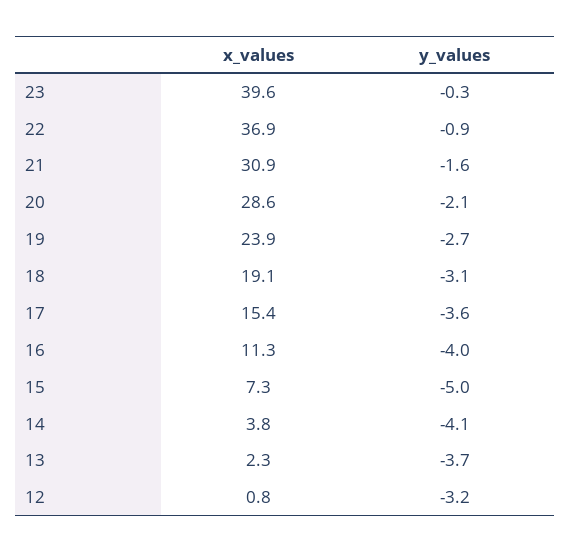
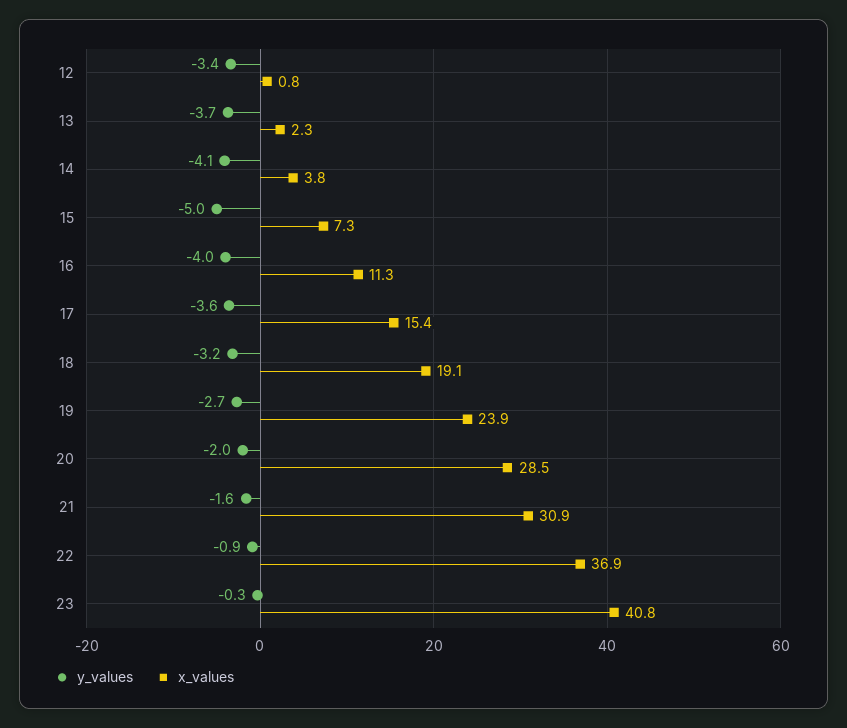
x_values, 23: 39.6 -> 40.8
x_values, 20: 28.6 -> 28.5
y_values, 20: -2.1 -> -2
y_values, 18: -3.1 -> -3.2
y_values, 12: -3.2 -> -3.4

